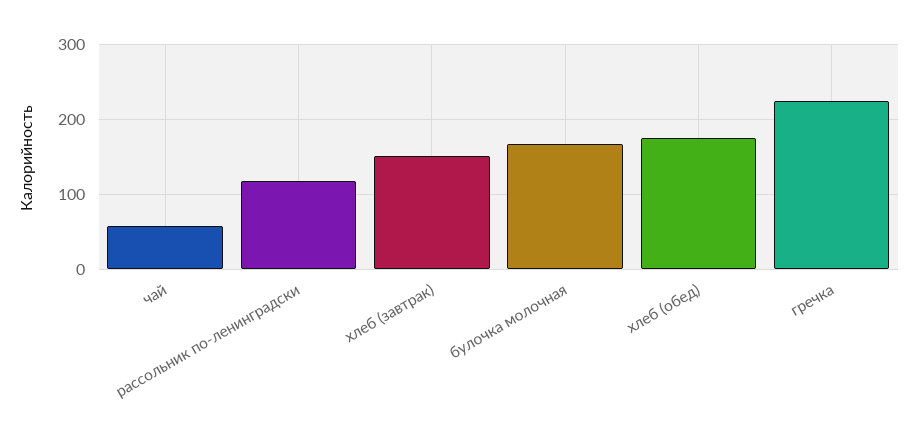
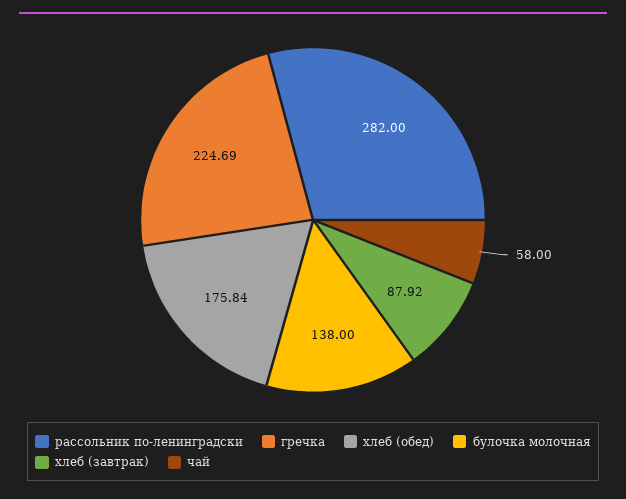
рассольник по-ленинградски: 120 -> 282
хлеб (завтрак): 150 -> 87.92
булочка молочная: 170 -> 138

